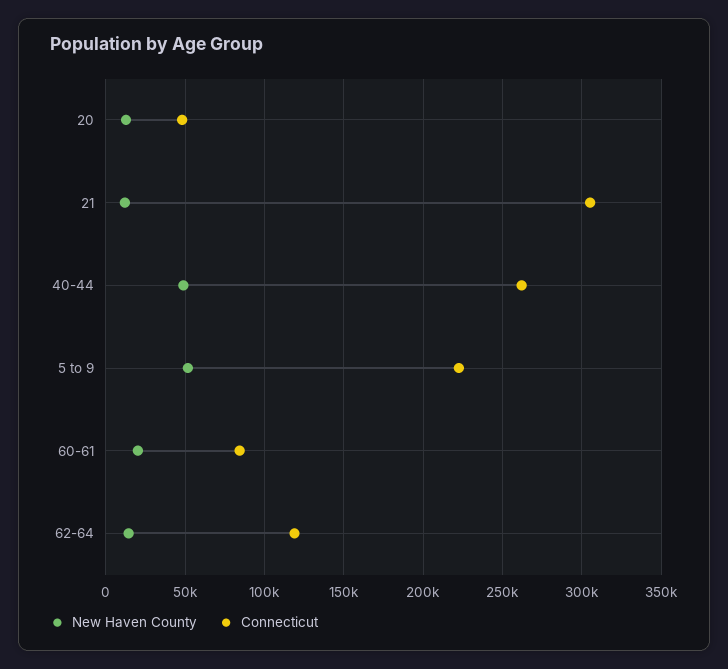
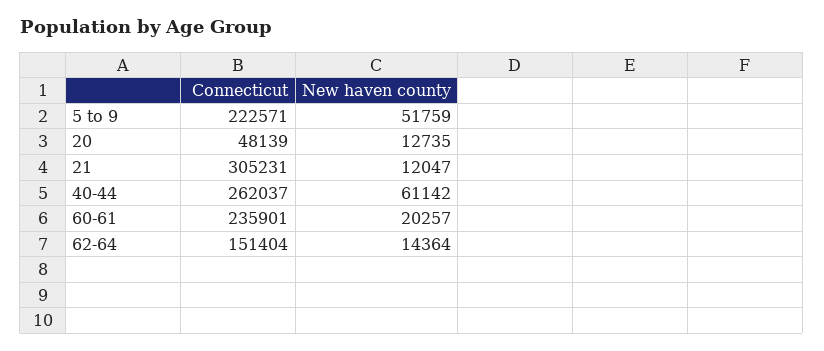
New Haven County, 40-44: 50000 -> 61142
Connecticut, 60-61: 85000 -> 235901
Connecticut, 62-64: 120000 -> 151404

